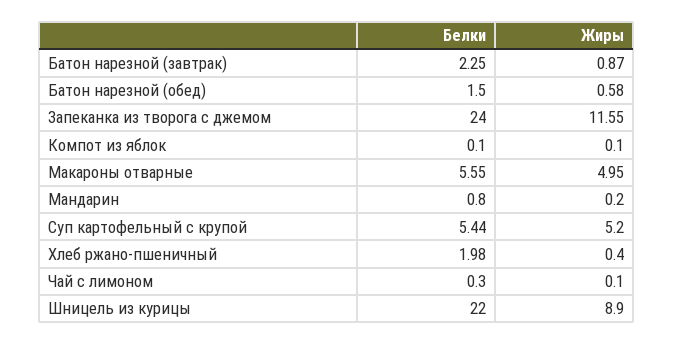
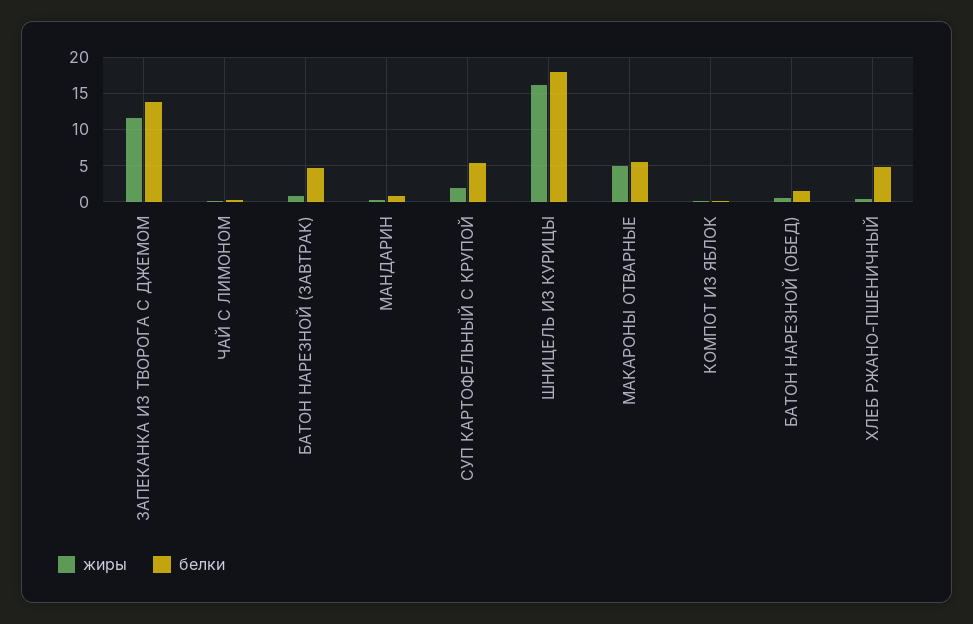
Белки, Батон нарезной (завтрак): 2.25 -> 5
Белки, Запеканка из творога с джемом: 24 -> 14
Жиры, Суп картофельный с крупой: 5.2 -> 2
Белки, Хлеб ржано-пшеничный: 1.98 -> 5
Белки, Шницель из курицы: 22 -> 18
Жиры, Шницель из курицы: 8.9 -> 16

